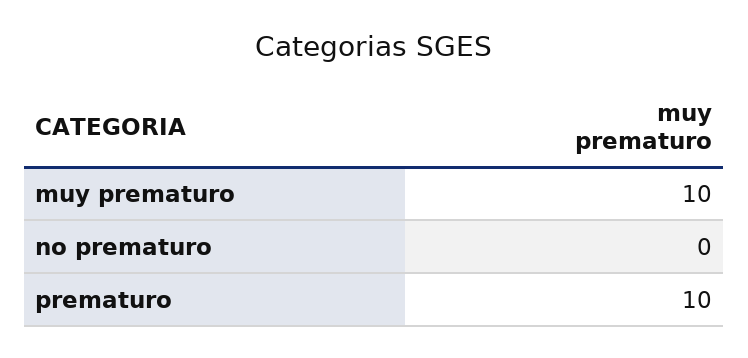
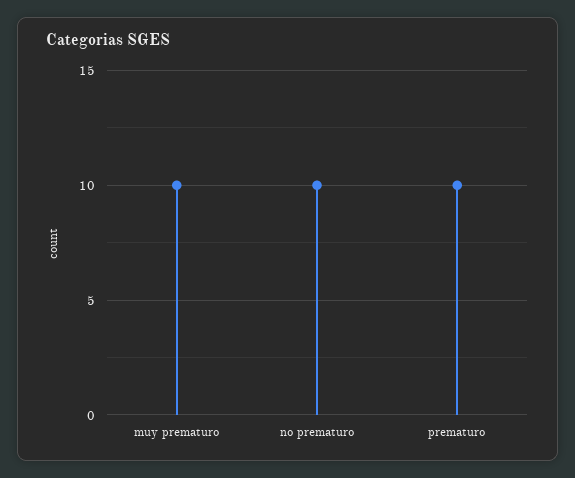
no prematuro: 0 -> 10

